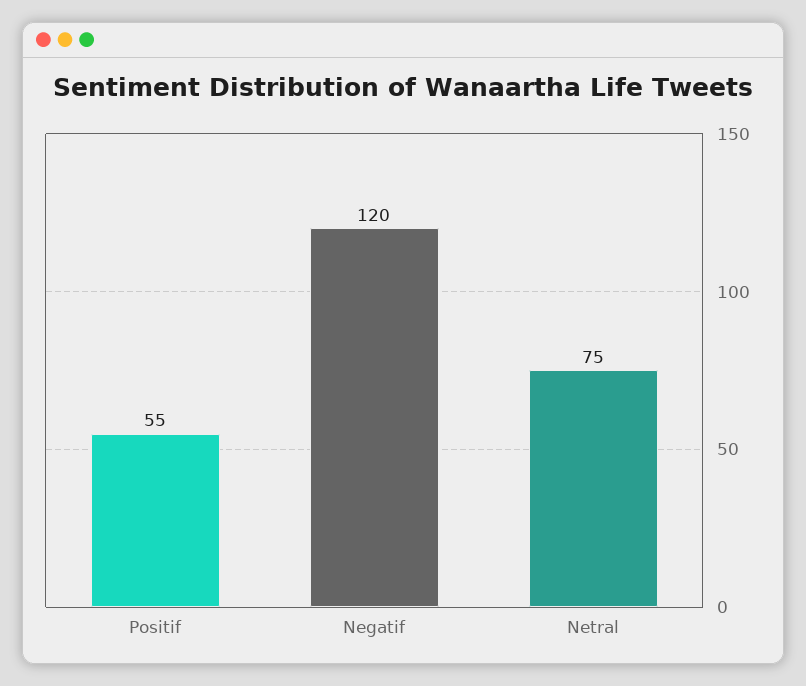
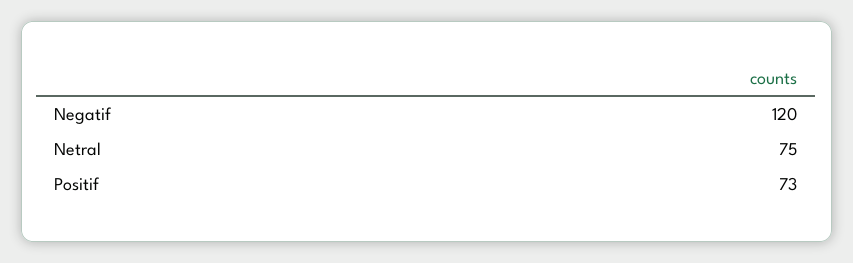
Positif: 55 -> 73

